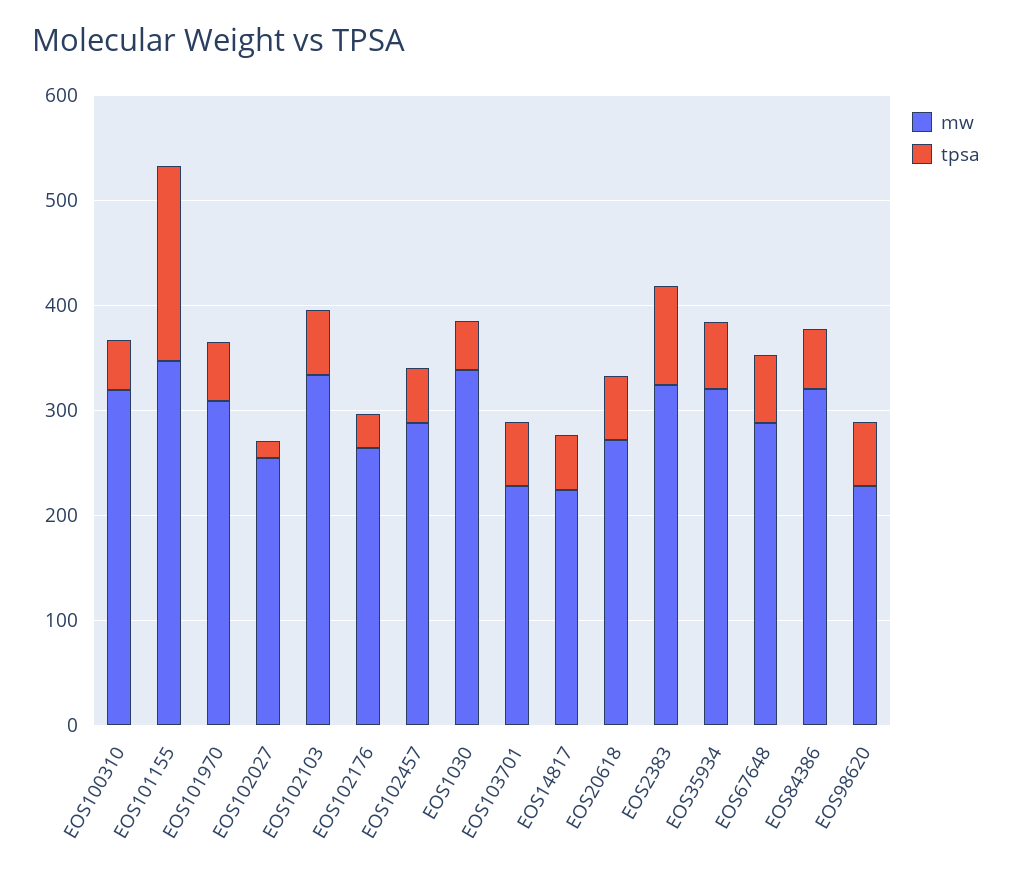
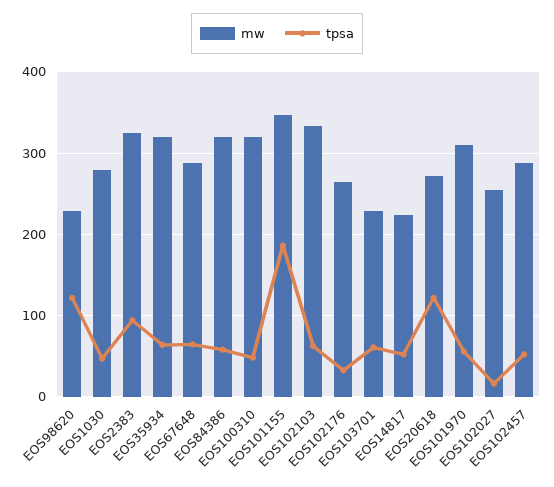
mw, EOS1030: 340 -> 280
tpsa, EOS20618: 60 -> 120
tpsa, EOS98620: 60 -> 120

